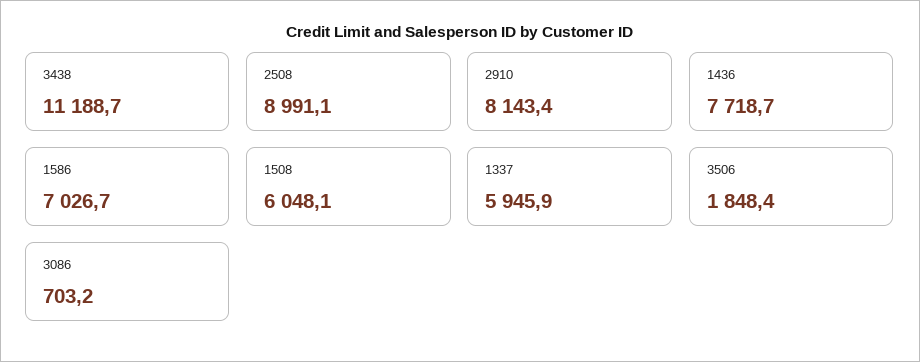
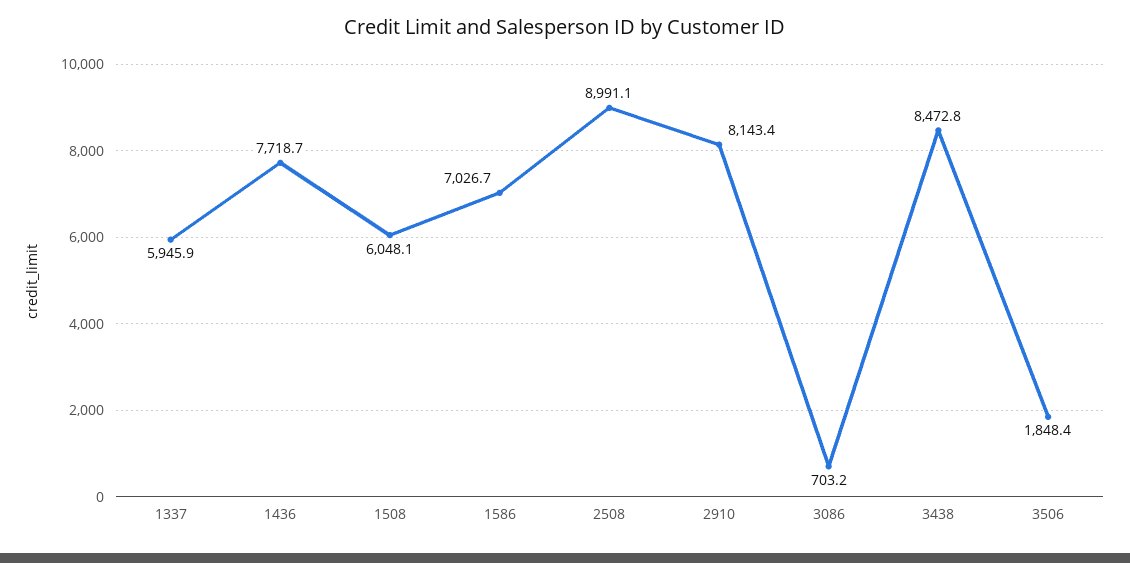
3438: 11188.7 -> 8472.8

